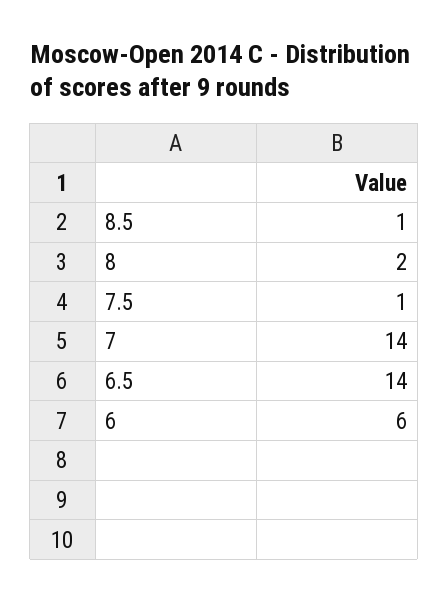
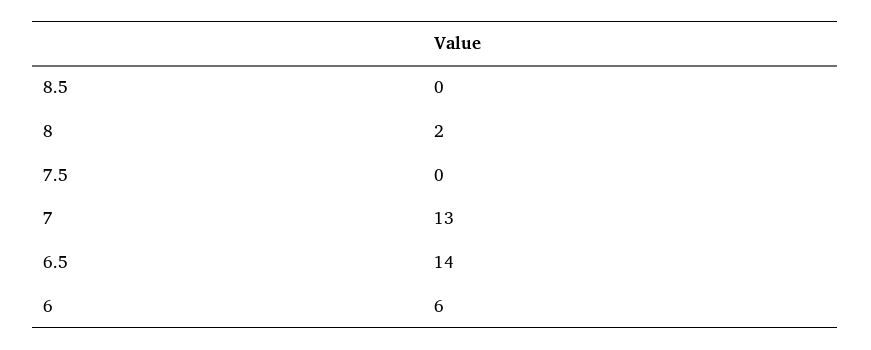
8.5: 1 -> 0
7.5: 1 -> 0
7: 14 -> 13

